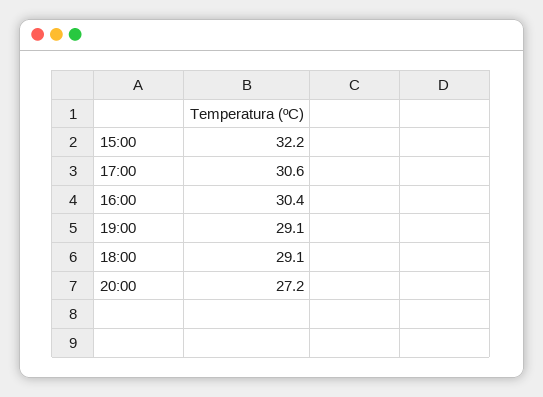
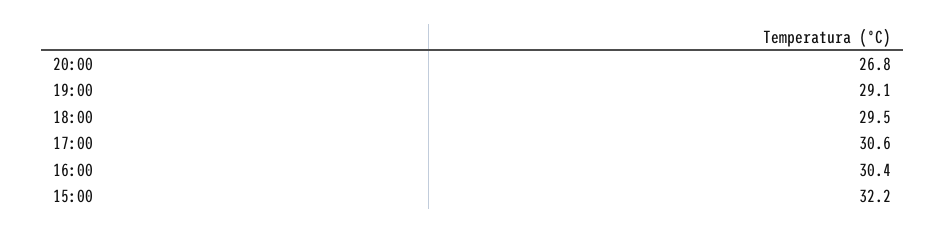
18:00: 29.1 -> 29.5
20:00: 27.2 -> 26.8

